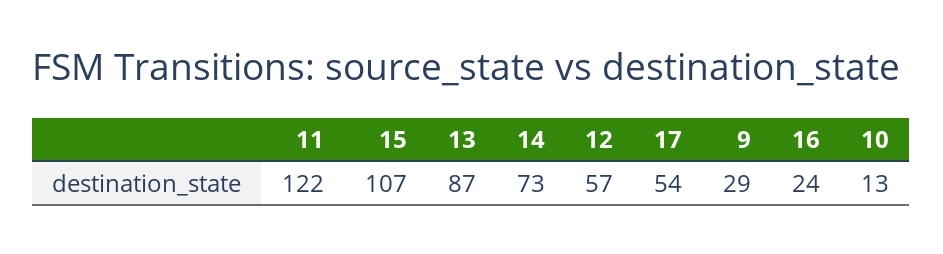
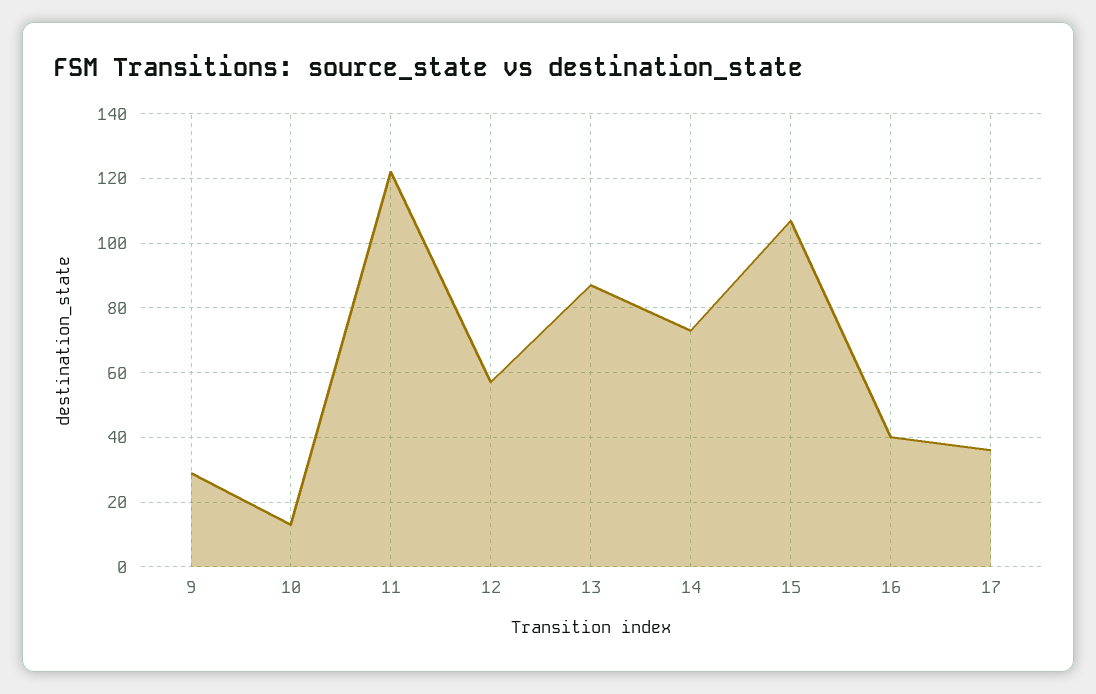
17: 54 -> 35
16: 24 -> 40

